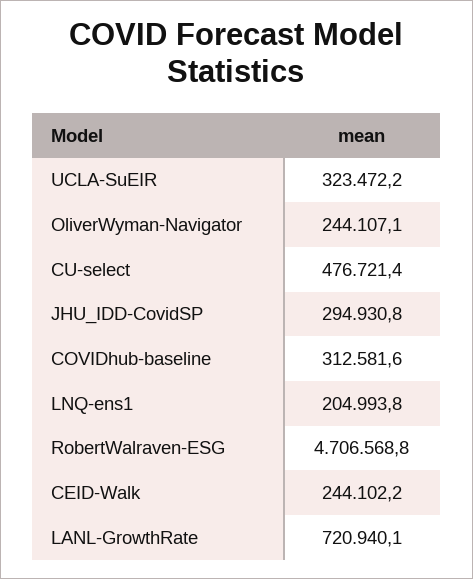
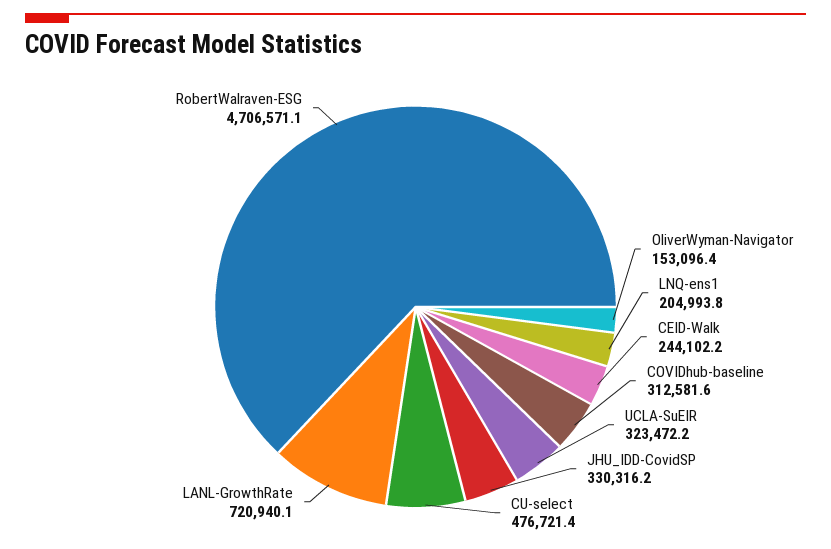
OliverWyman-Navigator: 244107.1 -> 153096.4
JHU_IDD-CovidSP: 294930.8 -> 330316.2
RobertWalraven-ESG: 4706568.8 -> 4706571.1

